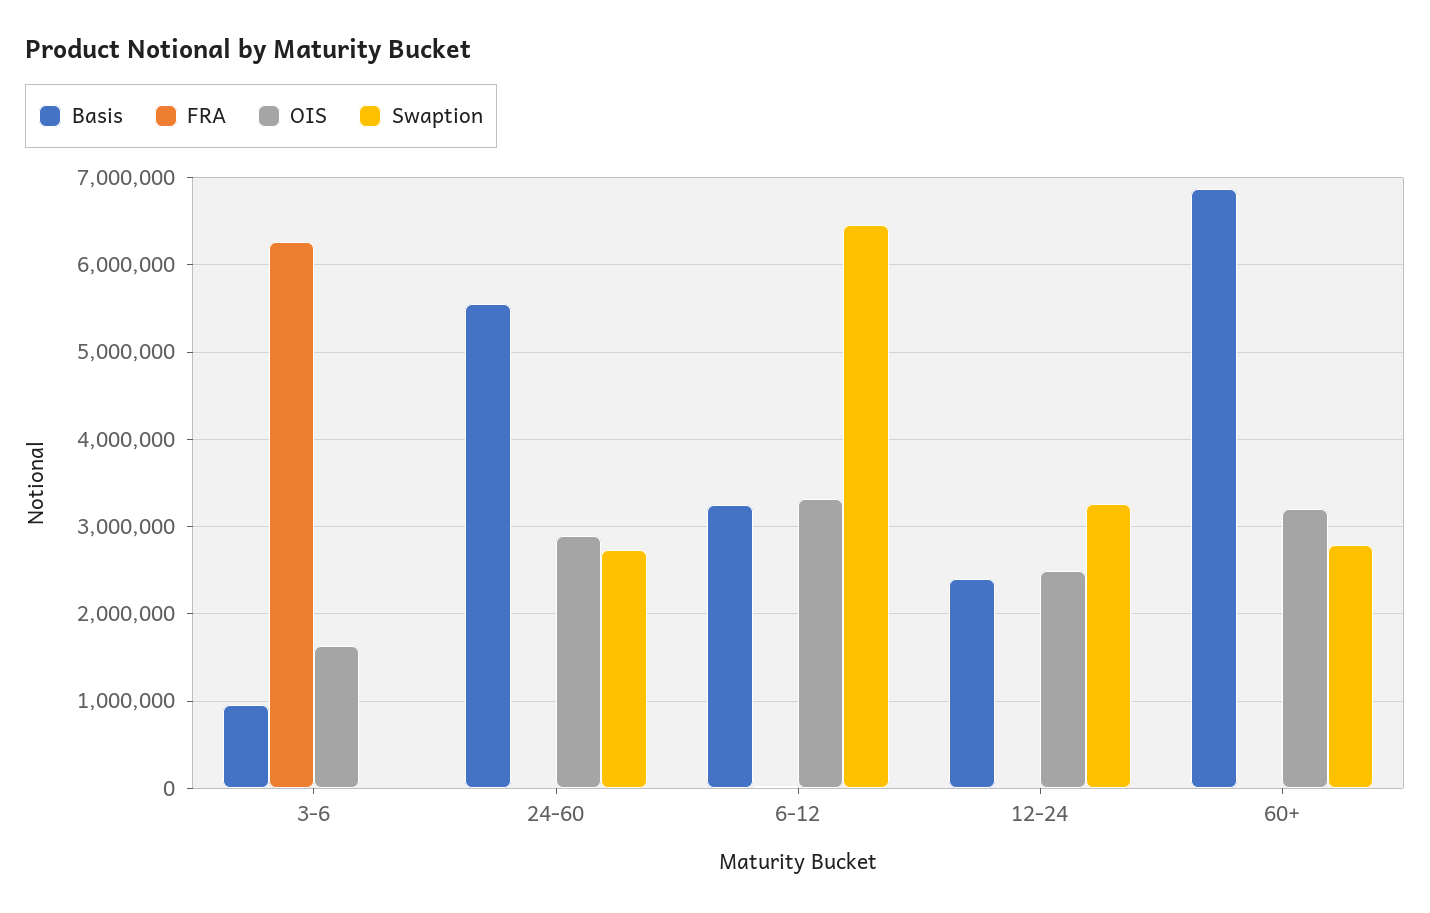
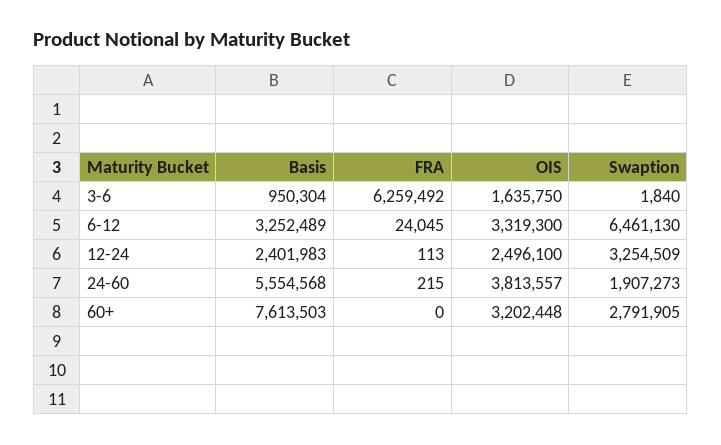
OIS, 24-60: 2900000 -> 3813557
Swaption, 24-60: 2700000 -> 1907273
Basis, 60+: 6900000 -> 7613503

